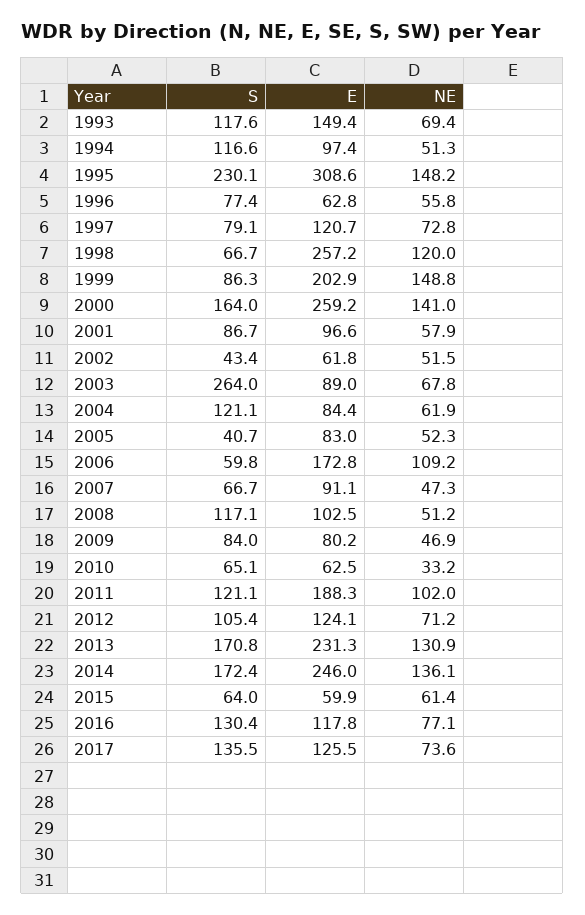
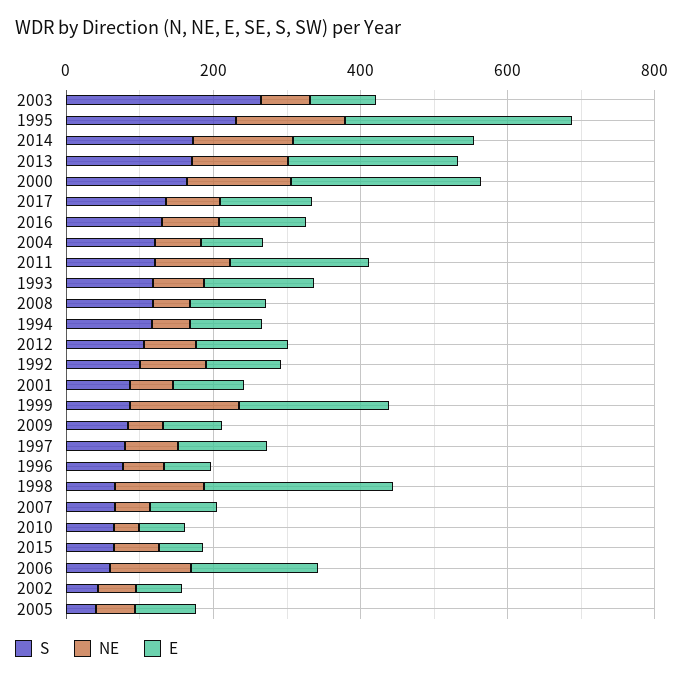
S, 1992: none -> 100
NE, 1992: none -> 100
E, 1992: none -> 100

